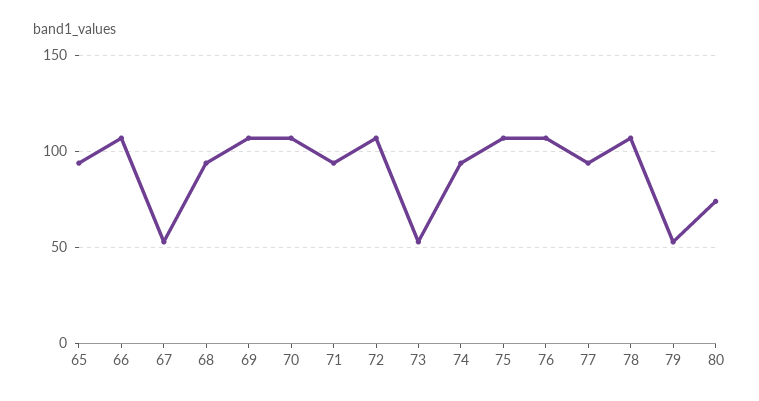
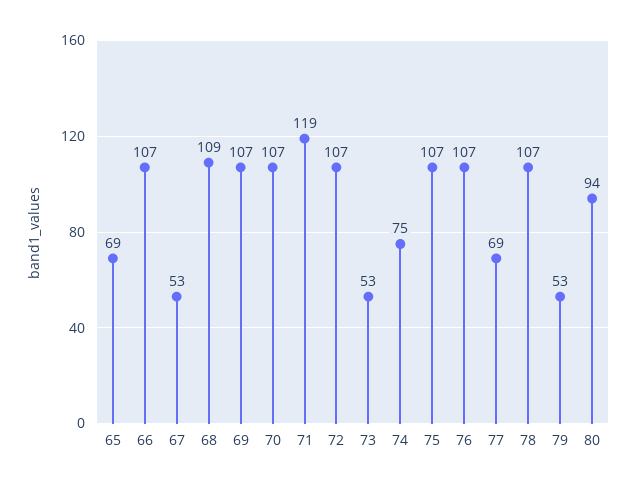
65: 95 -> 69
68: 95 -> 109
71: 95 -> 119
74: 95 -> 75
77: 95 -> 69
80: 75 -> 94

